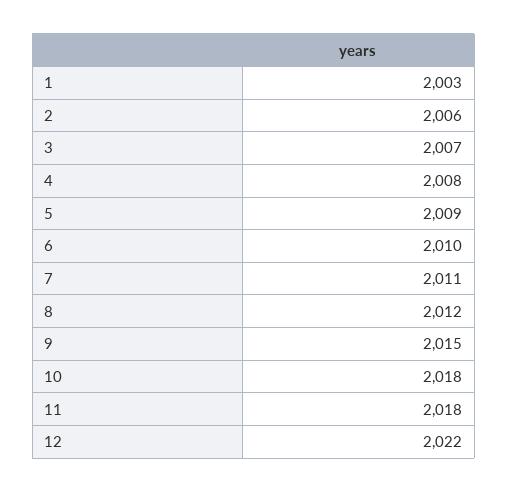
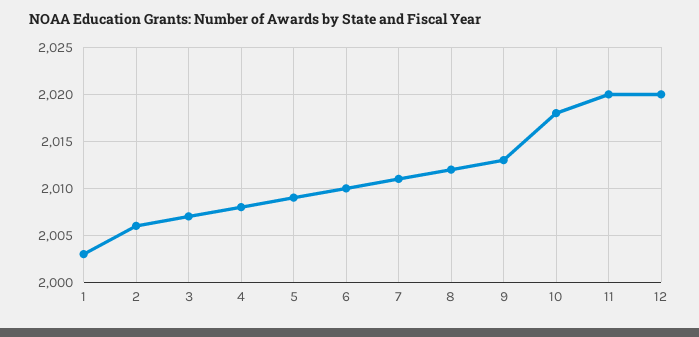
9: 2015 -> 2013
11: 2018 -> 2020
12: 2022 -> 2020

